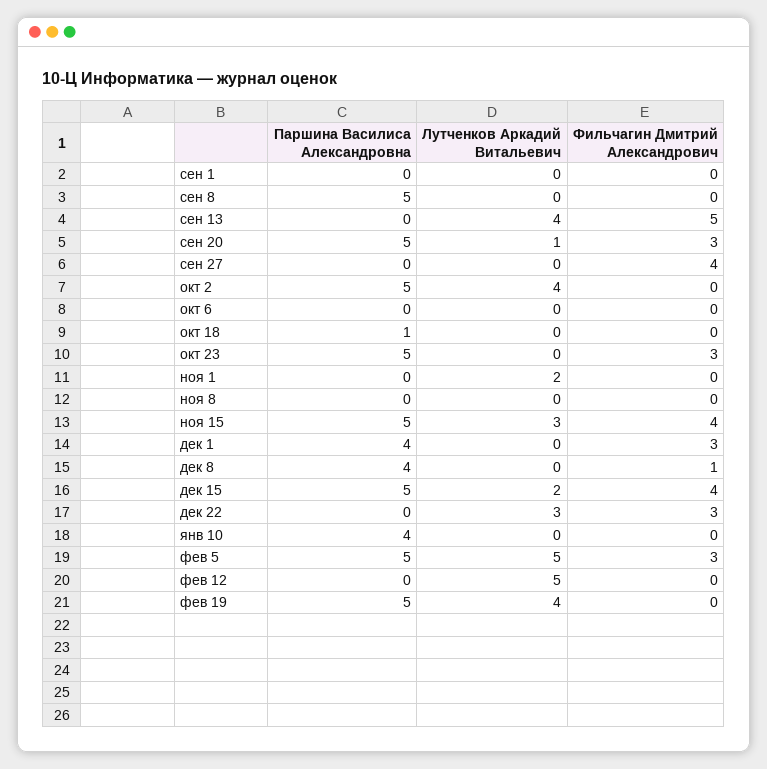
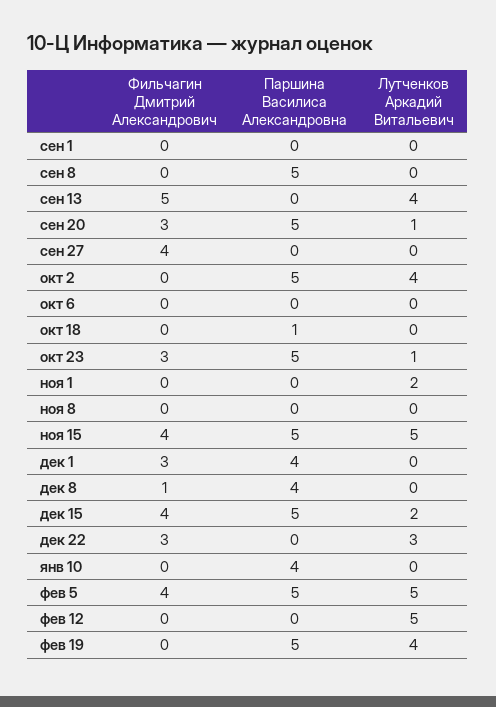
Лутченков Аркадий Витальевич, окт 23: 0 -> 1
Лутченков Аркадий Витальевич, ноя 15: 3 -> 5
Фильчагин Дмитрий Александрович, фев 5: 3 -> 4

